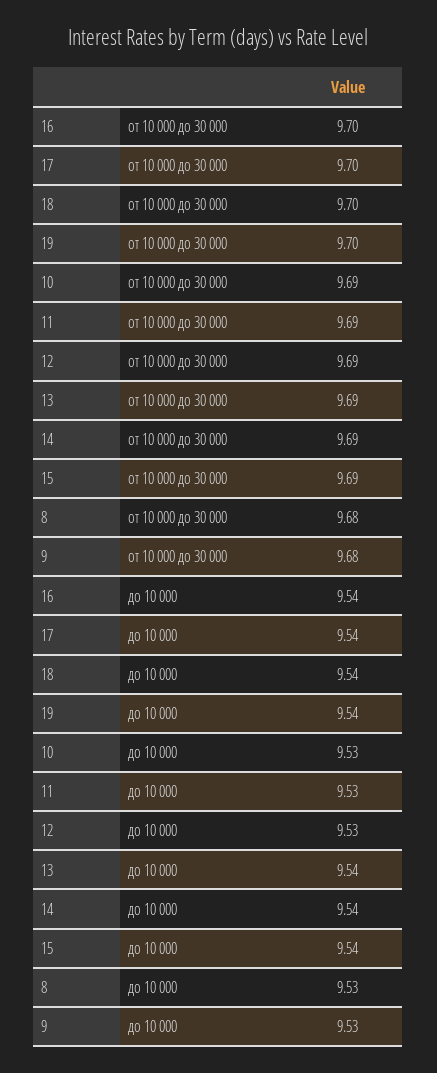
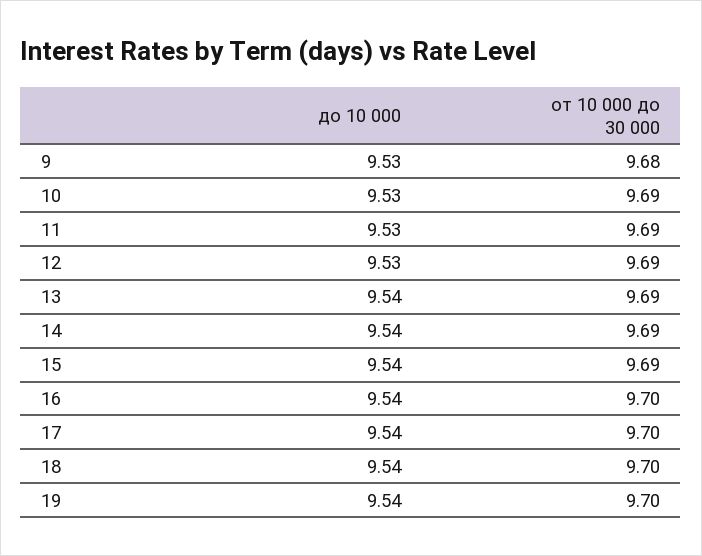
8, от 10 000 до 30 000: 9.68 -> none
8, до 10 000: 9.53 -> none

